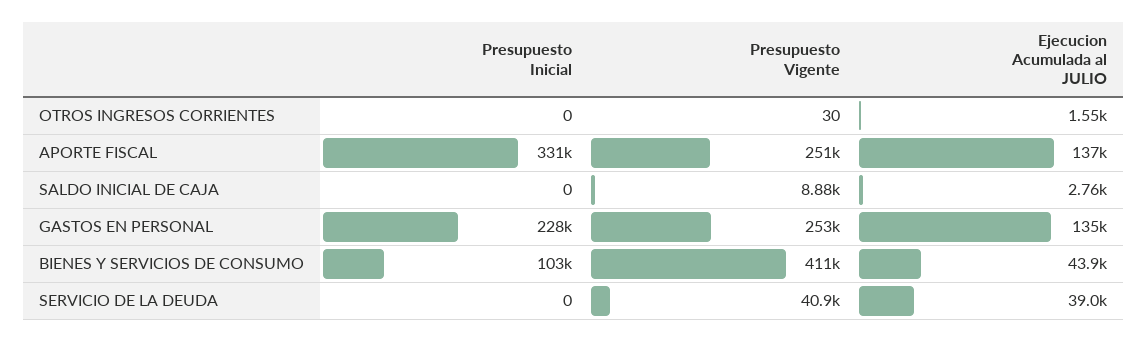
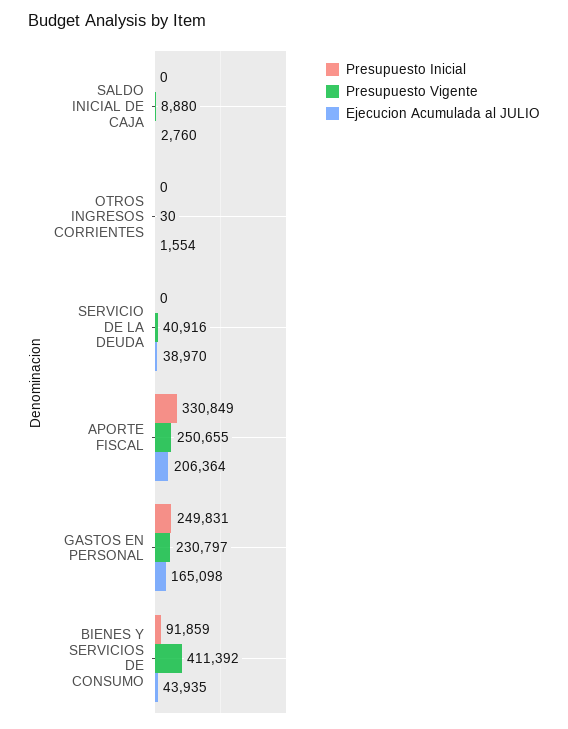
Ejecucion Acumulada al JULIO, APORTE FISCAL: 137000 -> 206364
Presupuesto Inicial, GASTOS EN PERSONAL: 228000 -> 249831
Presupuesto Vigente, GASTOS EN PERSONAL: 253000 -> 230797
Ejecucion Acumulada al JULIO, GASTOS EN PERSONAL: 135000 -> 165098
Presupuesto Inicial, BIENES Y SERVICIOS DE CONSUMO: 103000 -> 91859

